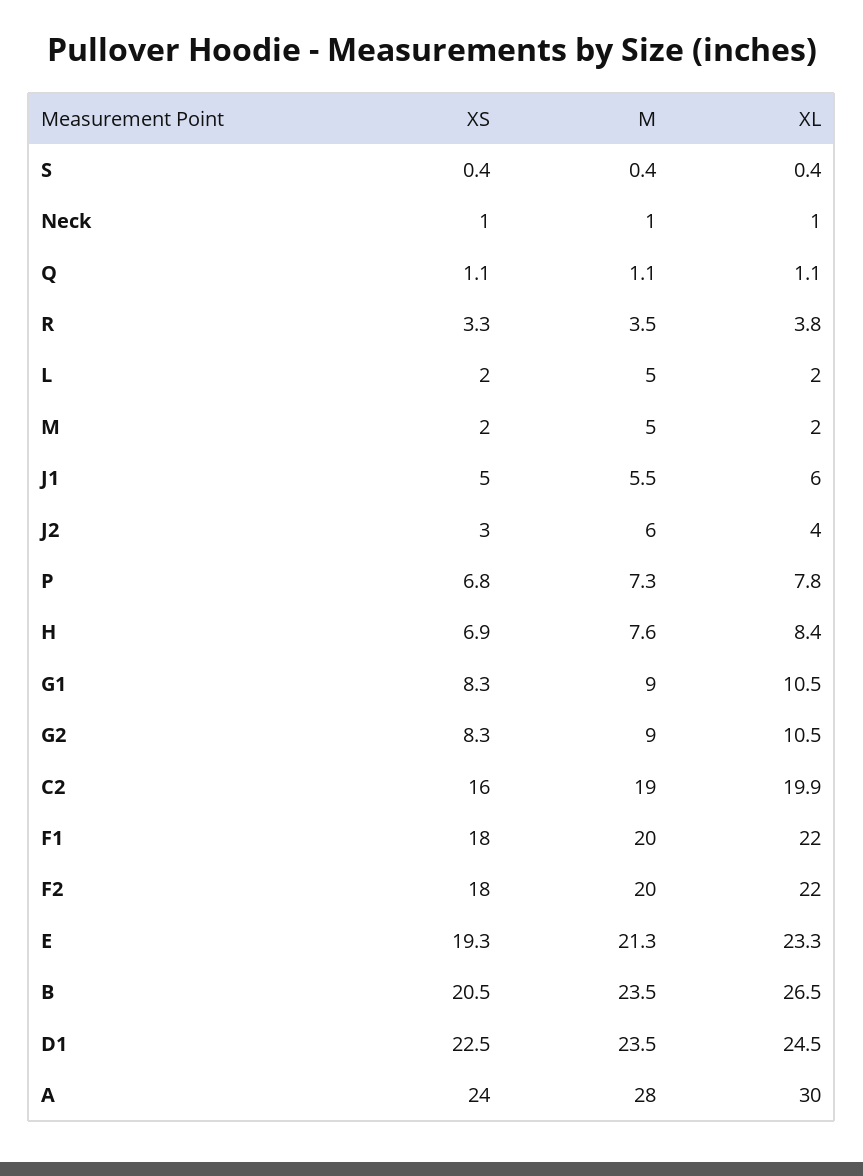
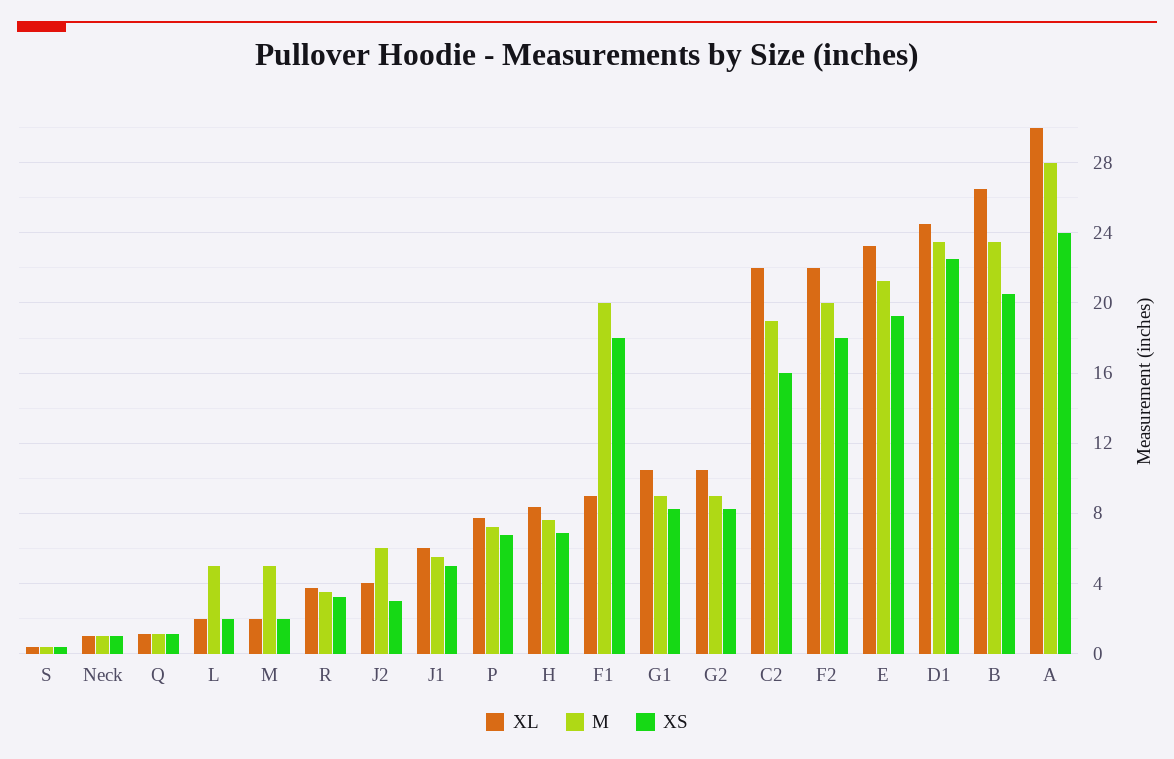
XL, C2: 19.9 -> 22
XL, F1: 22 -> 9

